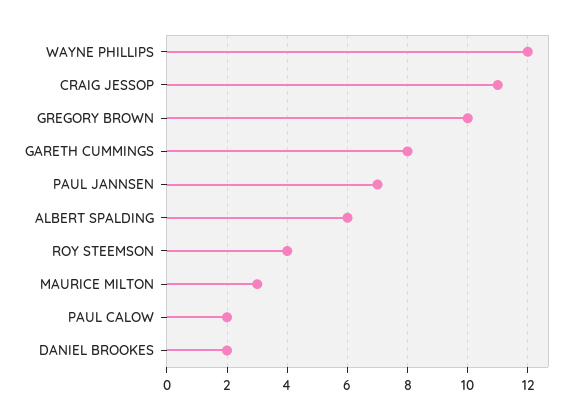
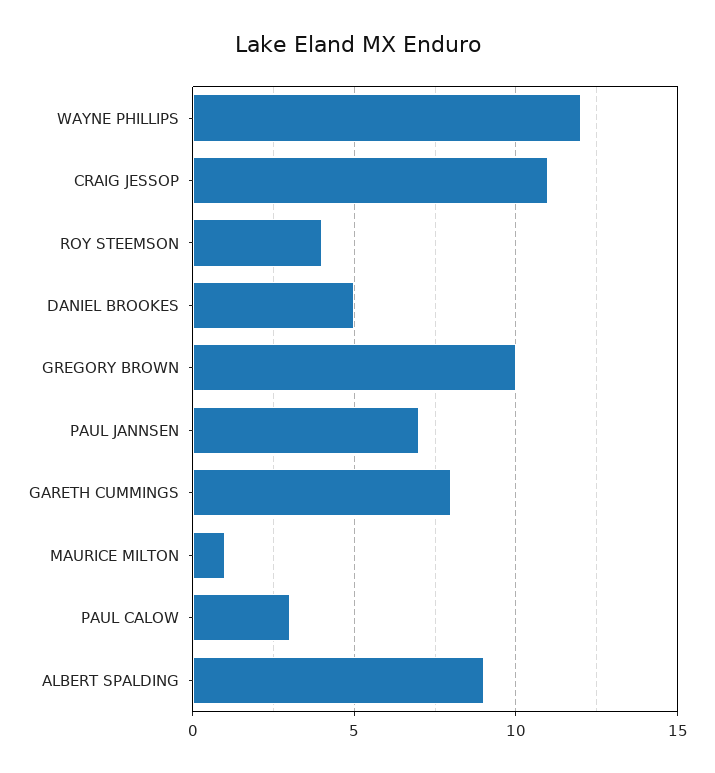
ALBERT SPALDING: 6 -> 9
MAURICE MILTON: 3 -> 1
PAUL CALOW: 2 -> 3
DANIEL BROOKES: 2 -> 5

